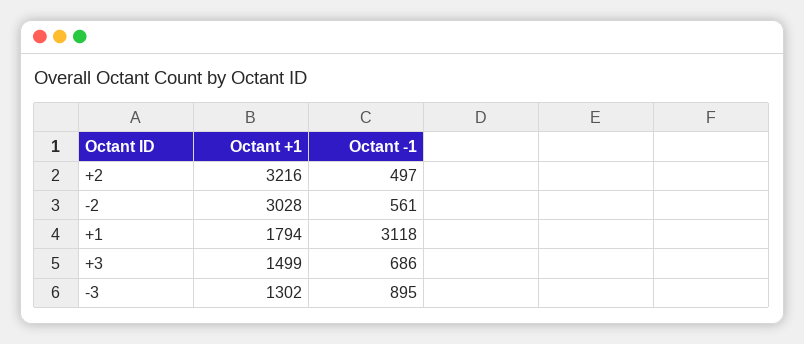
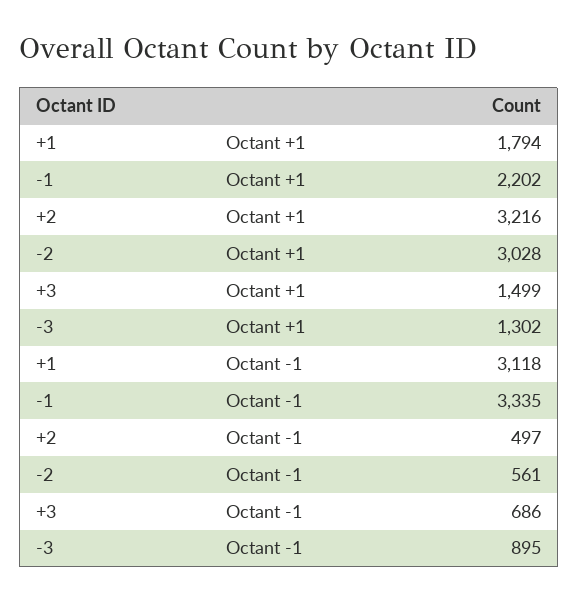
Octant +1, -1: none -> 2202
Octant -1, -1: none -> 3335

